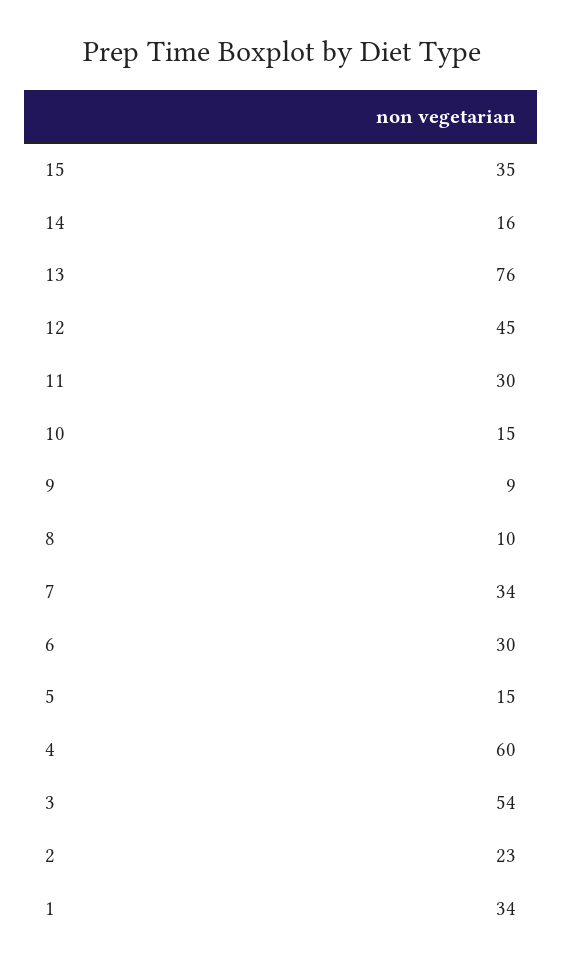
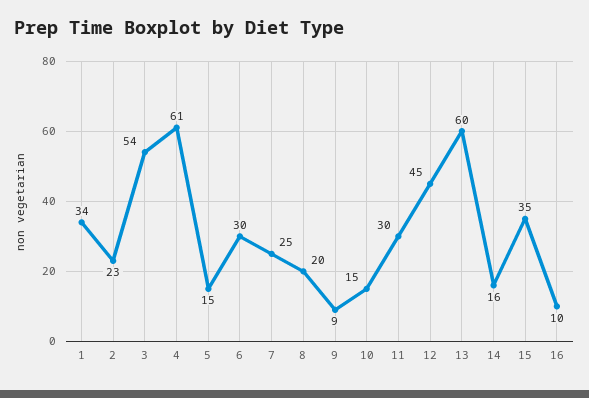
13: 76 -> 60
8: 10 -> 20
7: 34 -> 25
4: 60 -> 61
16: none -> 10

